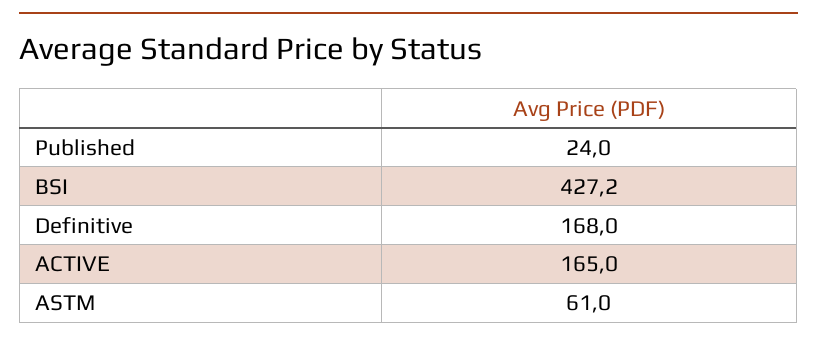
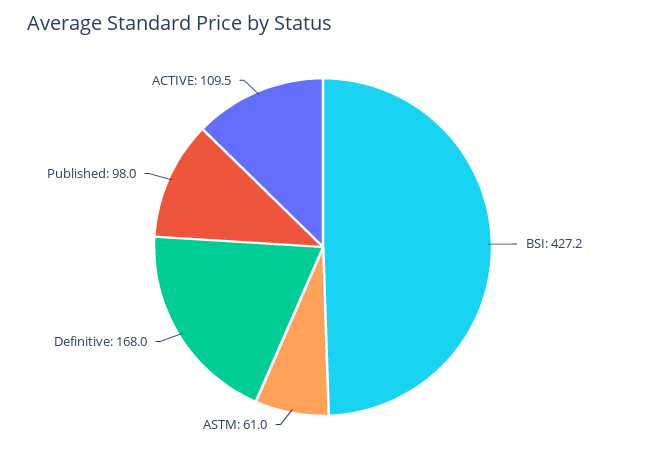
Published: 24 -> 98
ACTIVE: 165 -> 109.5

